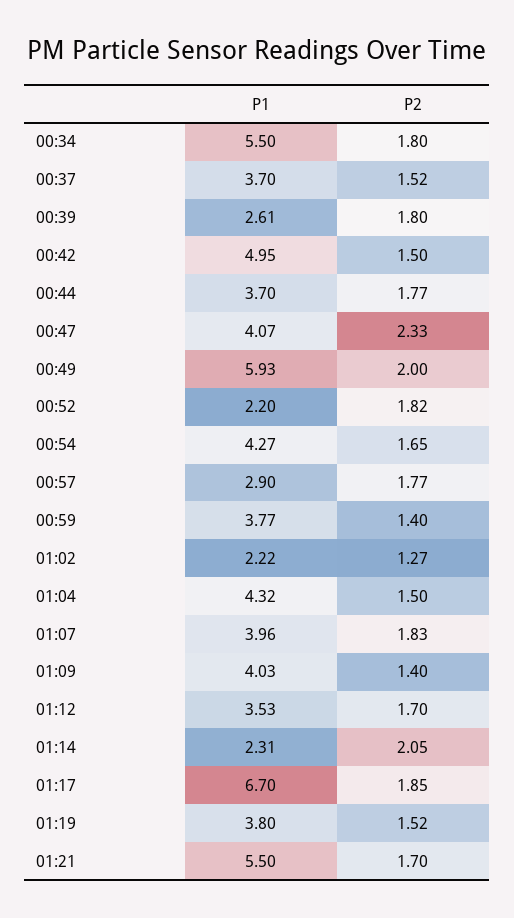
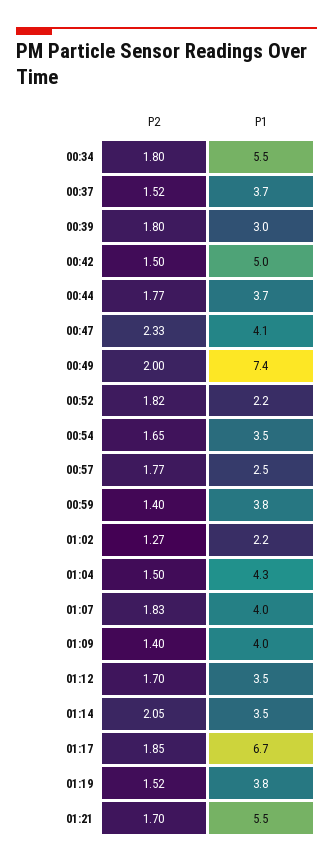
P1, 00:39: 2.61 -> 3
P1, 00:49: 5.93 -> 7.4
P1, 00:54: 4.27 -> 3.5
P1, 00:57: 2.9 -> 2.5
P1, 01:14: 2.31 -> 3.5

